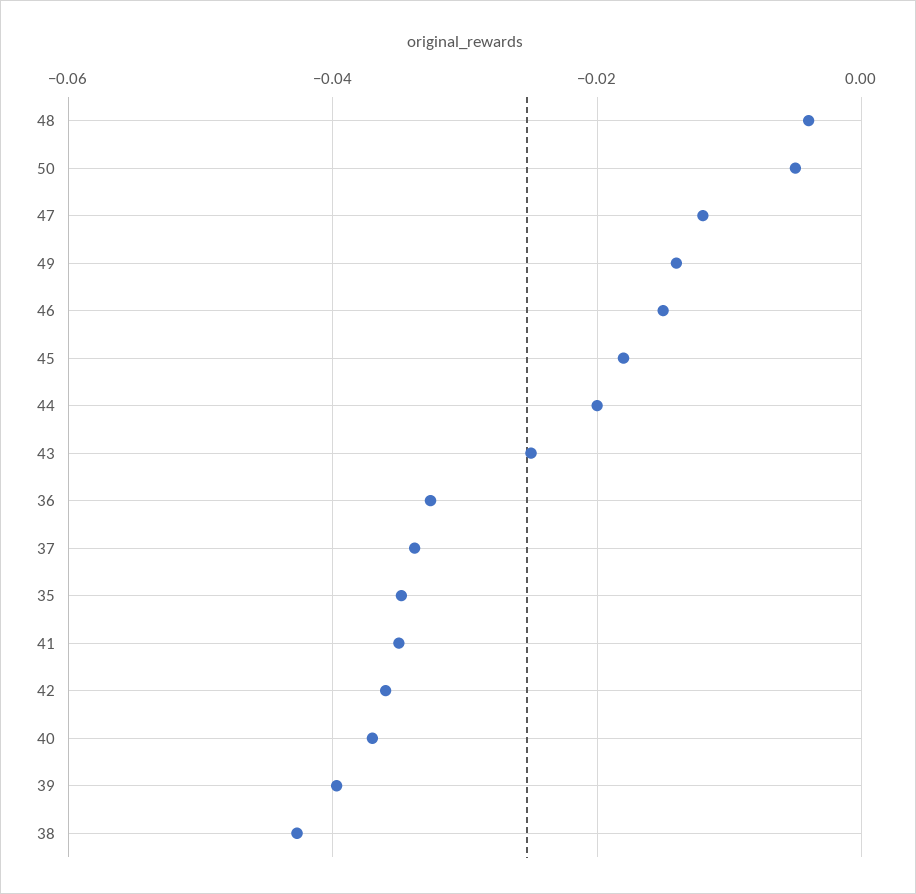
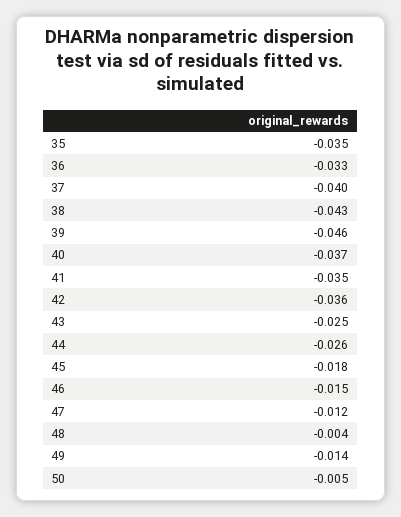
44: -0.02 -> -0.026
37: -0.034 -> -0.04
39: -0.04 -> -0.046

